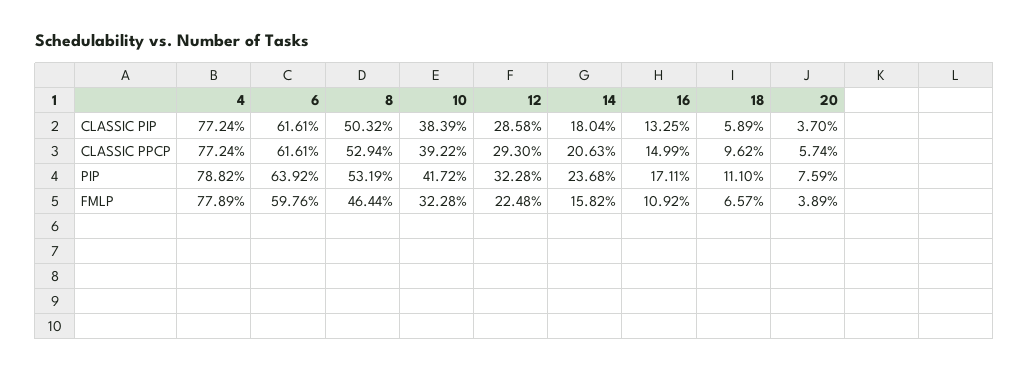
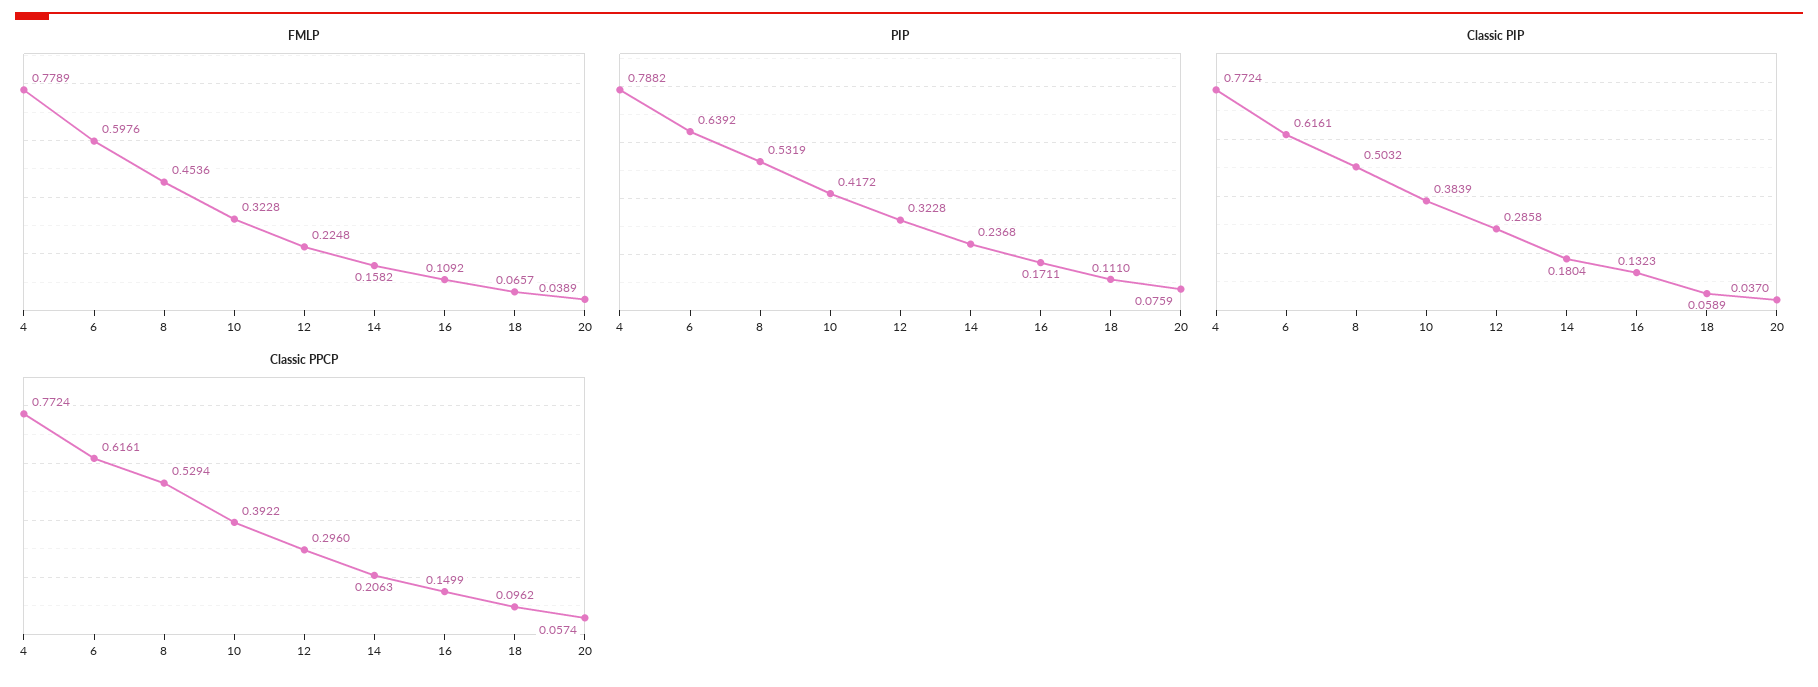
CLASSIC PIP, 16: 0.1325 -> 0.1323
CLASSIC PPCP, 12: 0.293 -> 0.296
FMLP, 8: 0.4644 -> 0.4536

